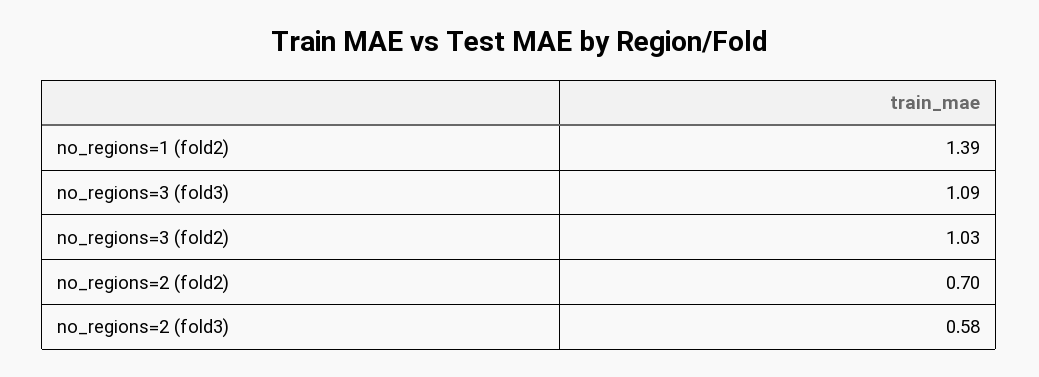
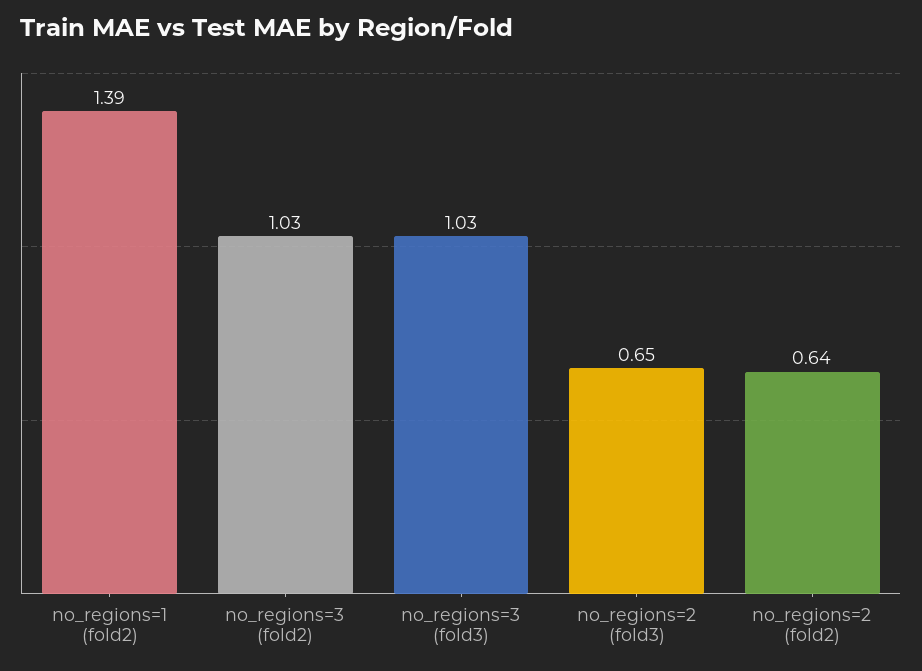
no_regions=3 (fold3): 1.09 -> 1.03
no_regions=2 (fold2): 0.7 -> 0.64
no_regions=2 (fold3): 0.58 -> 0.65

